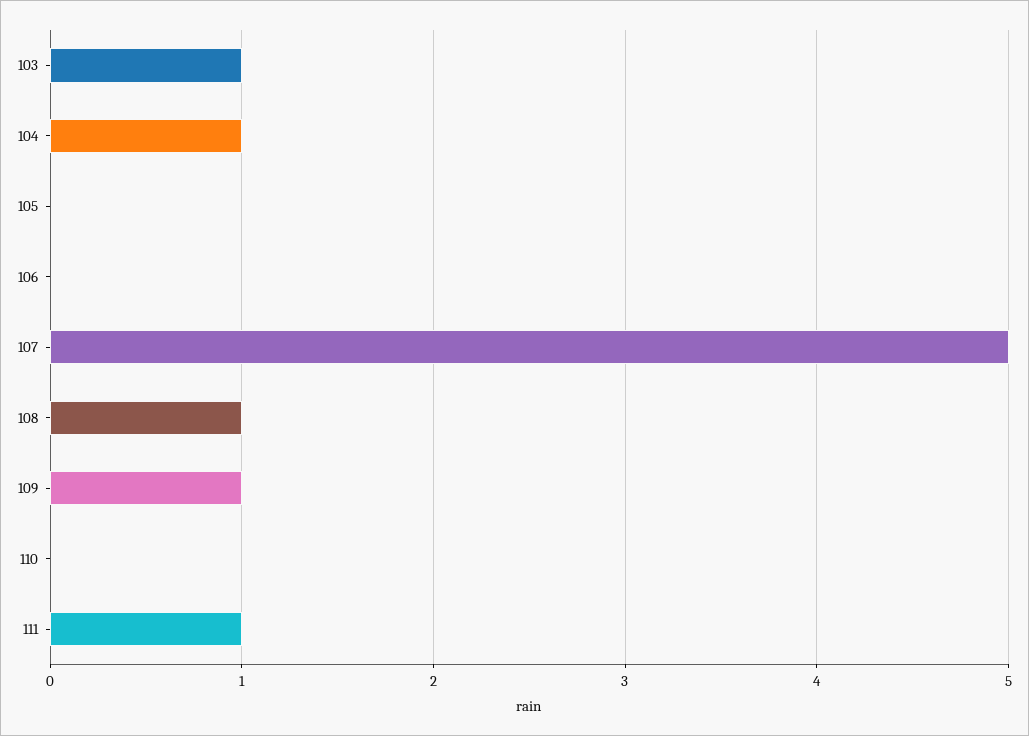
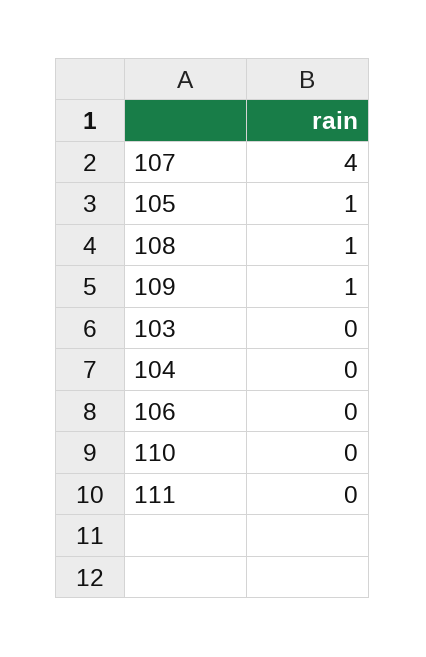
103: 1 -> 0
104: 1 -> 0
105: 0 -> 1
107: 5 -> 4
111: 1 -> 0

